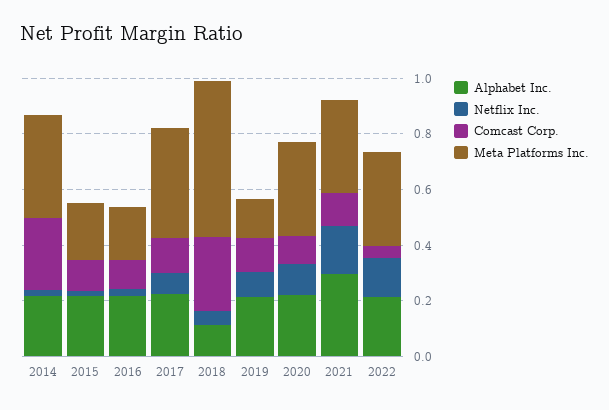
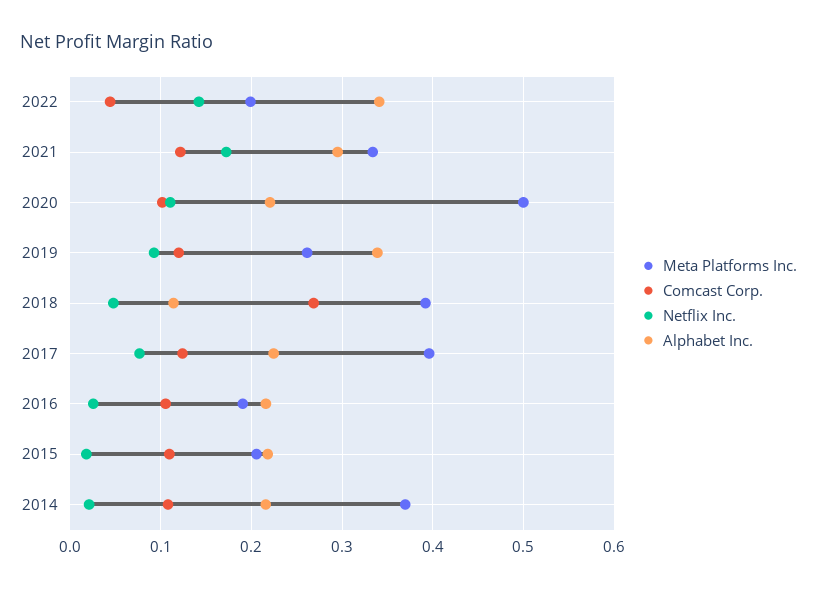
Comcast Corp., 2014: 0.25 -> 0.11
Meta Platforms Inc., 2018: 0.55 -> 0.39
Alphabet Inc., 2019: 0.2 -> 0.34
Meta Platforms Inc., 2019: 0.15 -> 0.26
Meta Platforms Inc., 2020: 0.35 -> 0.5
Alphabet Inc., 2022: 0.2 -> 0.34
Meta Platforms Inc., 2022: 0.35 -> 0.2

